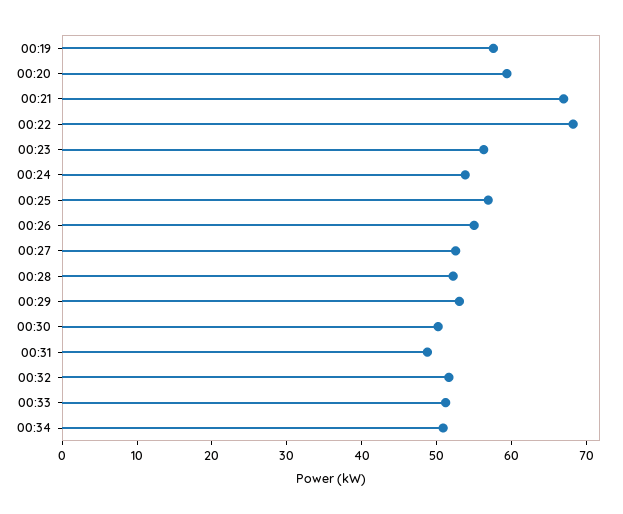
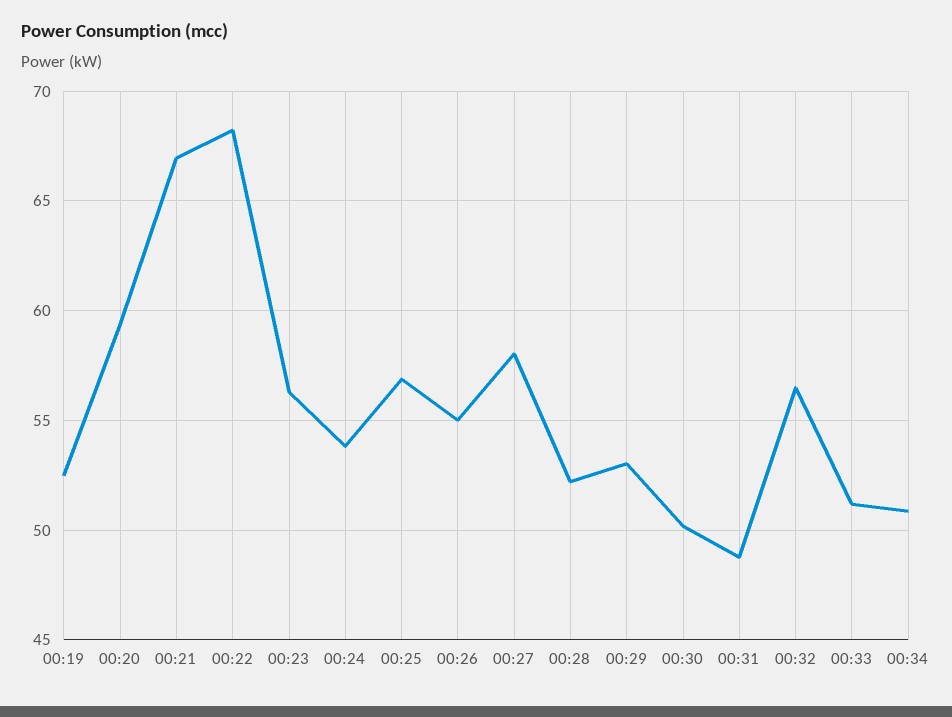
00:19: 58 -> 52.5
00:27: 52 -> 58
00:32: 52 -> 56.5

